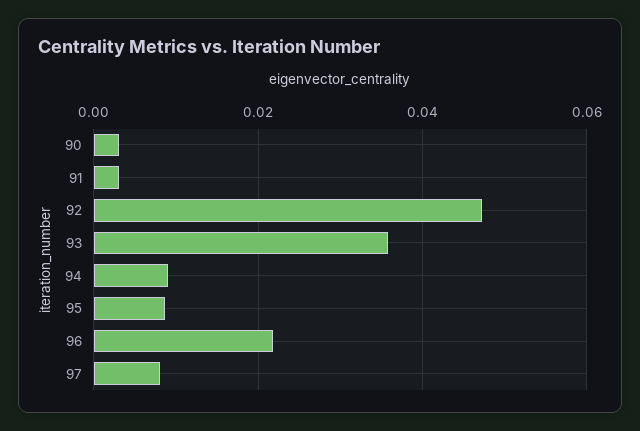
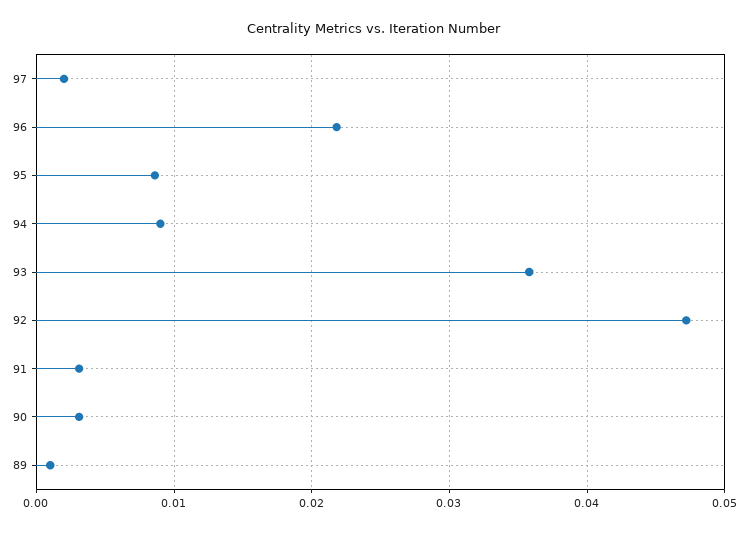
97: 0.008 -> 0.002
89: none -> 0.001

